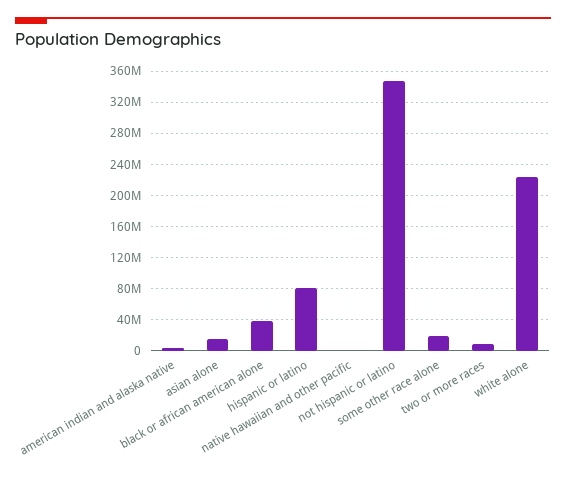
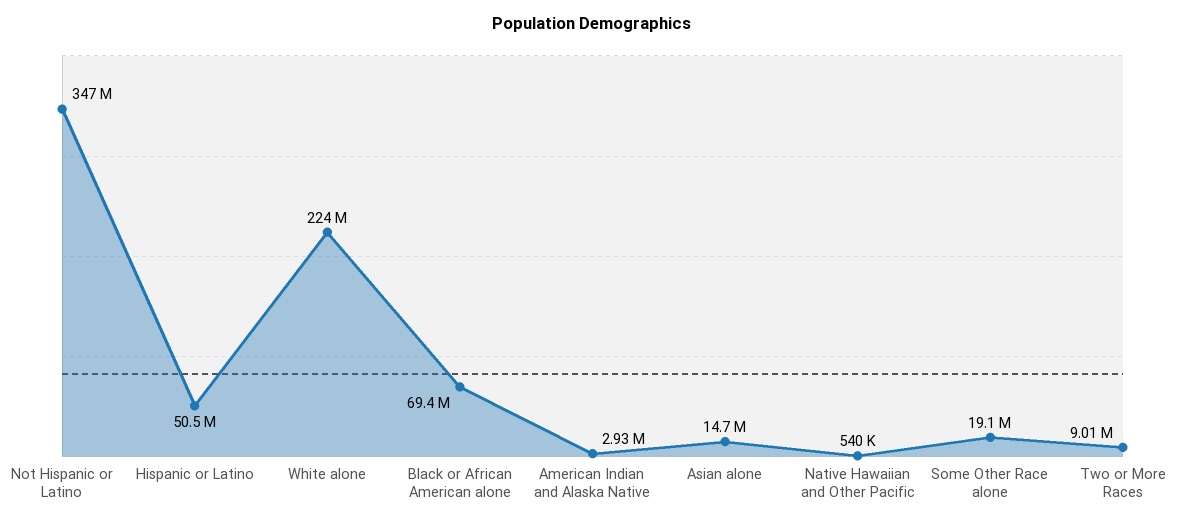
black or african american alone: 40000000 -> 69400000
hispanic or latino: 80000000 -> 50500000

